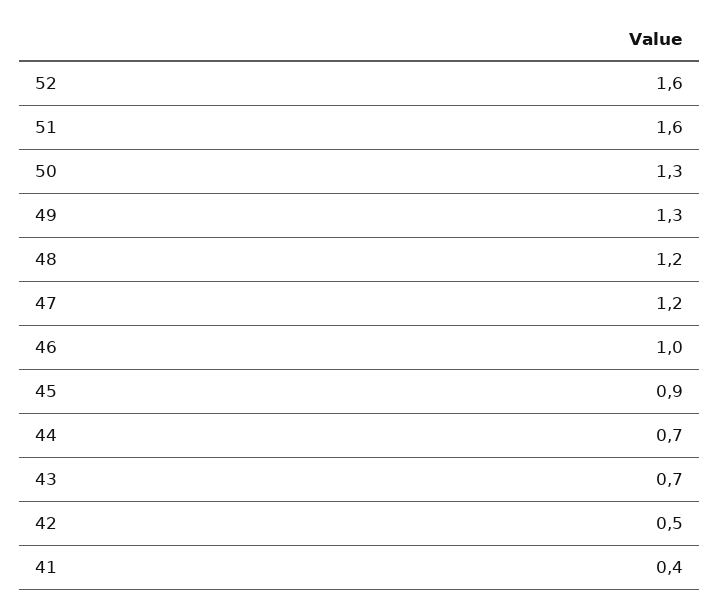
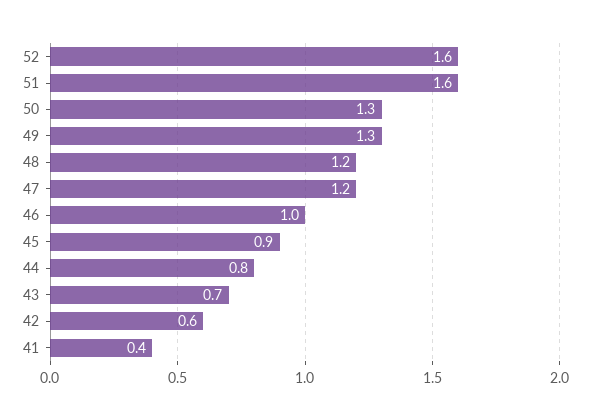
44: 0.7 -> 0.8
42: 0.5 -> 0.6

